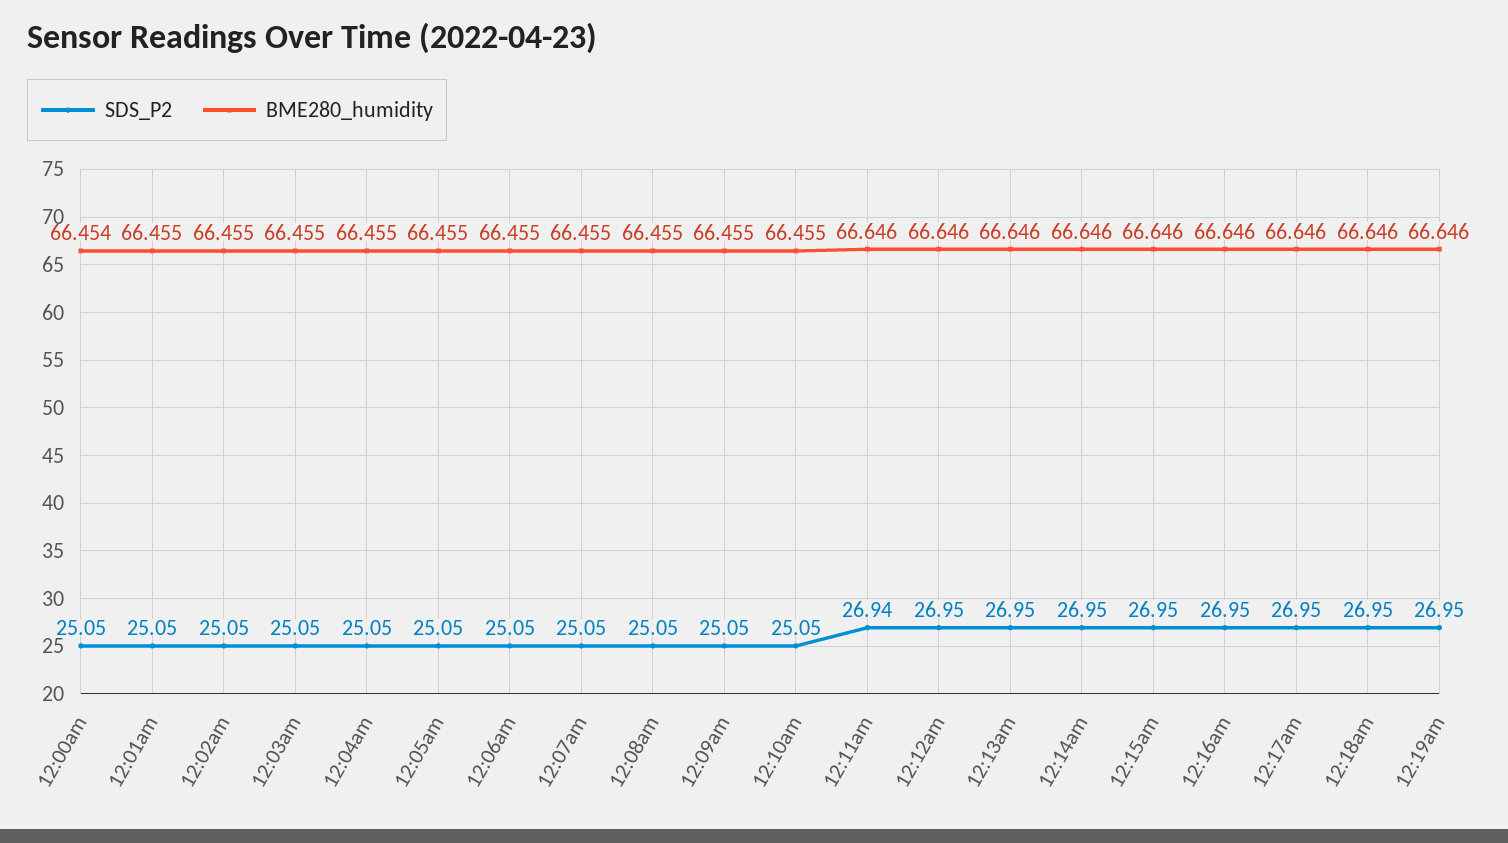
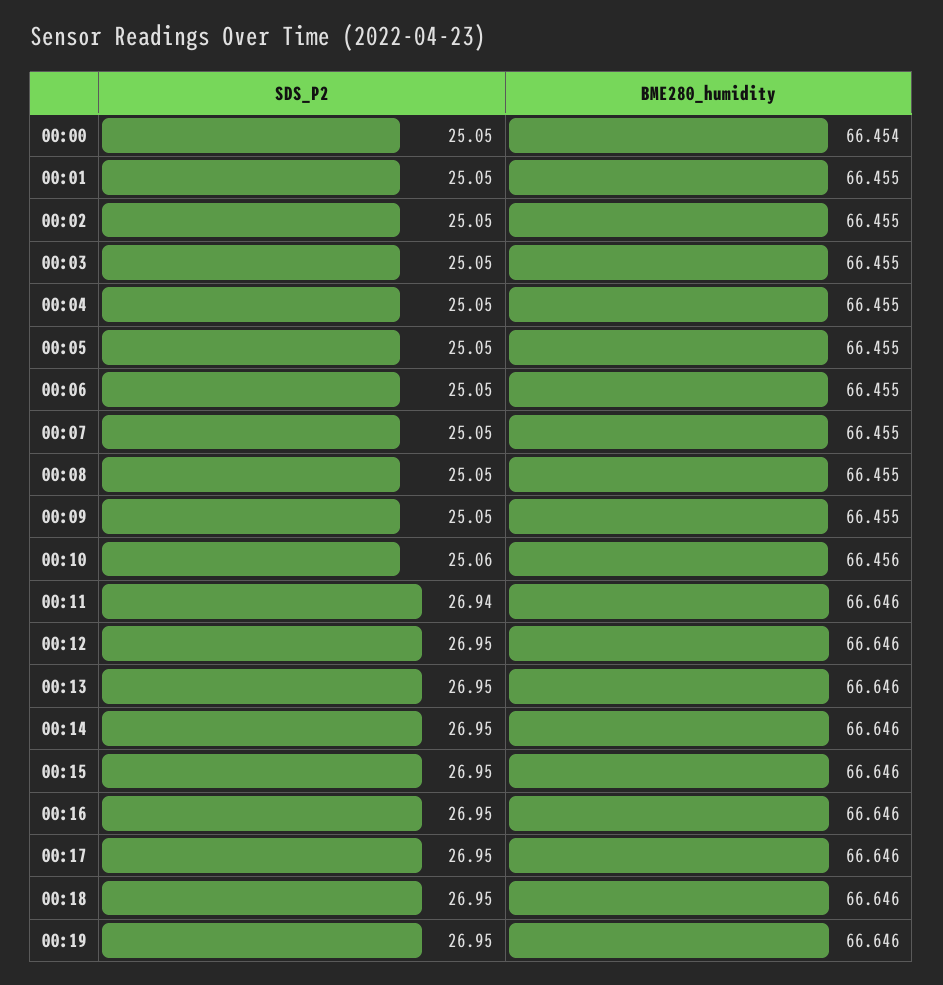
SDS_P2, 12:10am: 25.05 -> 25.06
BME280_humidity, 12:10am: 66.455 -> 66.456

